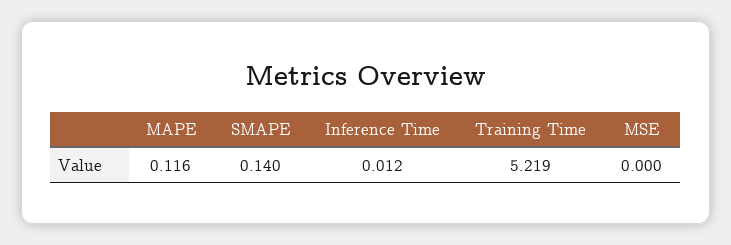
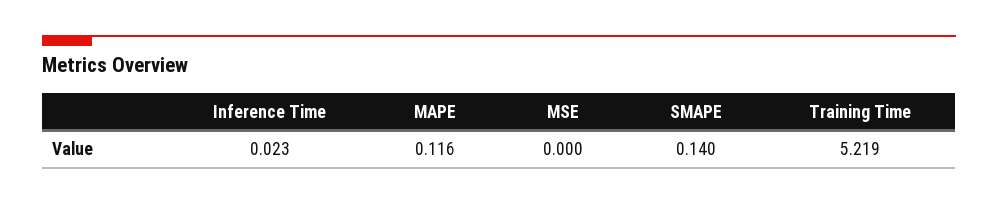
Inference Time: 0.012 -> 0.023

